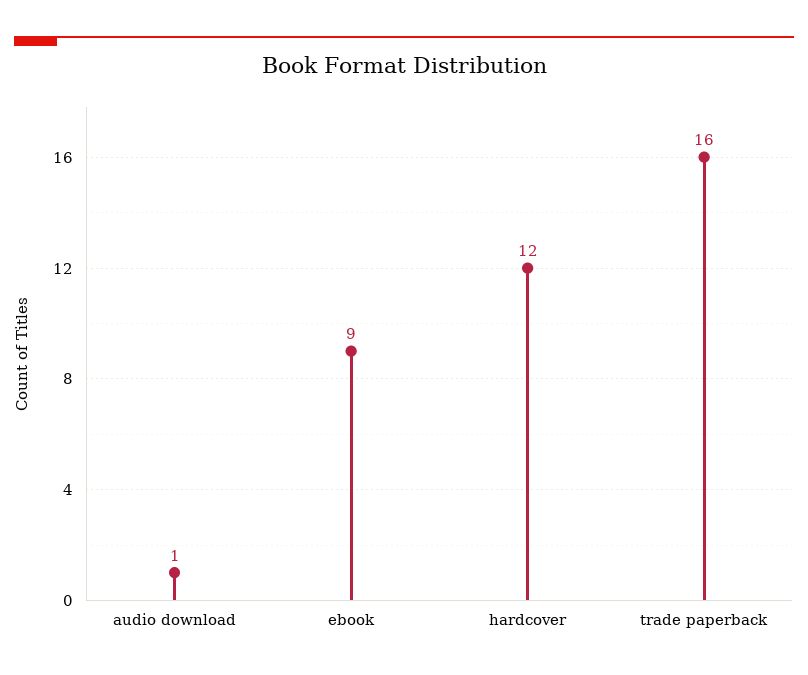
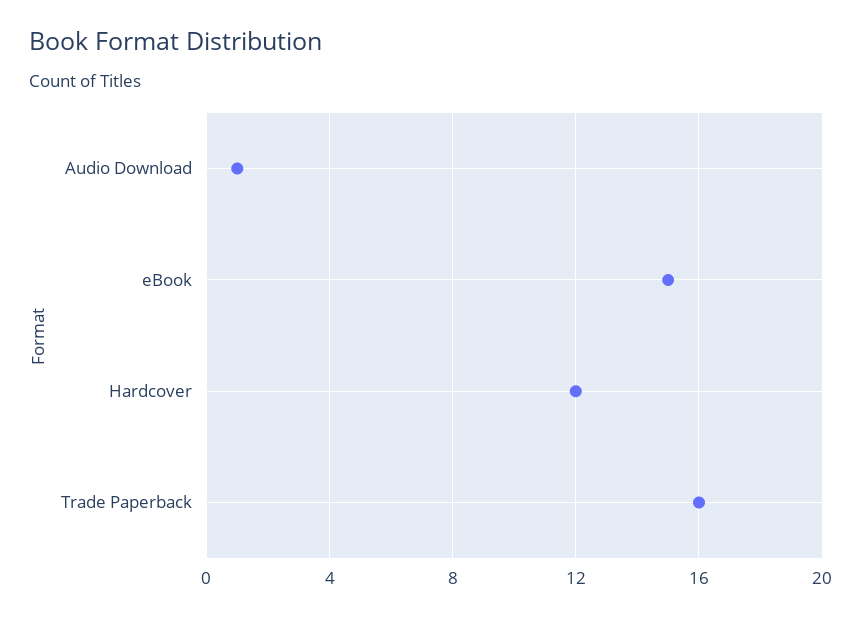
ebook: 9 -> 15

